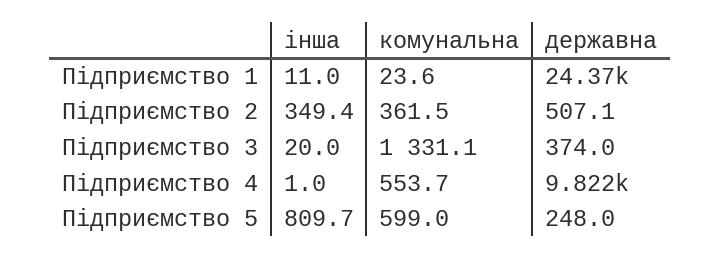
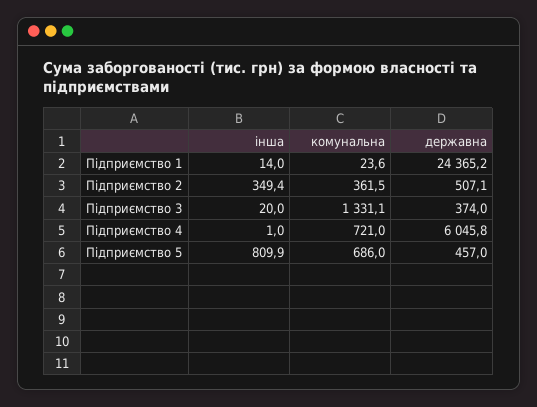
інша, Підприємство 1: 11 -> 14
комунальна, Підприємство 4: 553.7 -> 721
державна, Підприємство 4: 9822 -> 6045.8
інша, Підприємство 5: 809.7 -> 809.9
комунальна, Підприємство 5: 599 -> 686
державна, Підприємство 5: 248 -> 457

